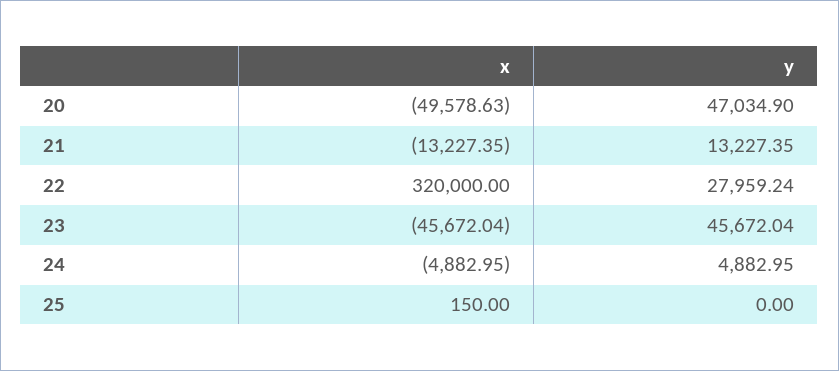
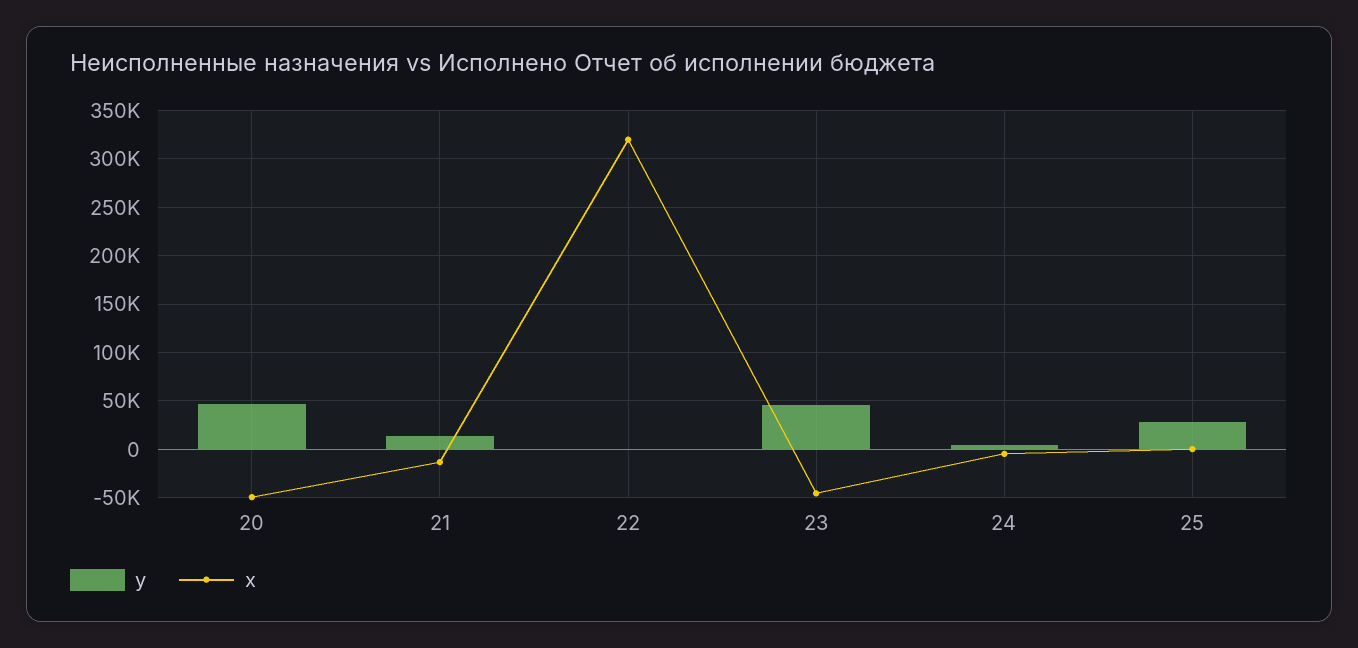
y, 22: 27959.24 -> 0
y, 25: 0 -> 30000

